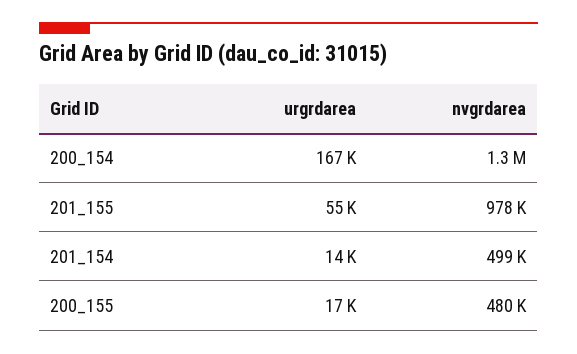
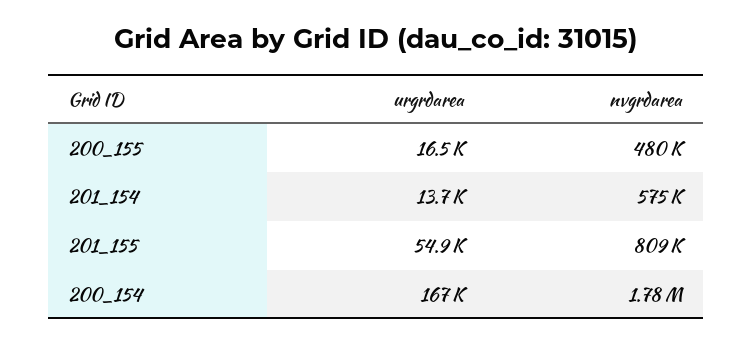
nvgrdarea, 200_154: 1300000 -> 1780000
nvgrdarea, 201_155: 978000 -> 809000
nvgrdarea, 201_154: 499000 -> 575000

